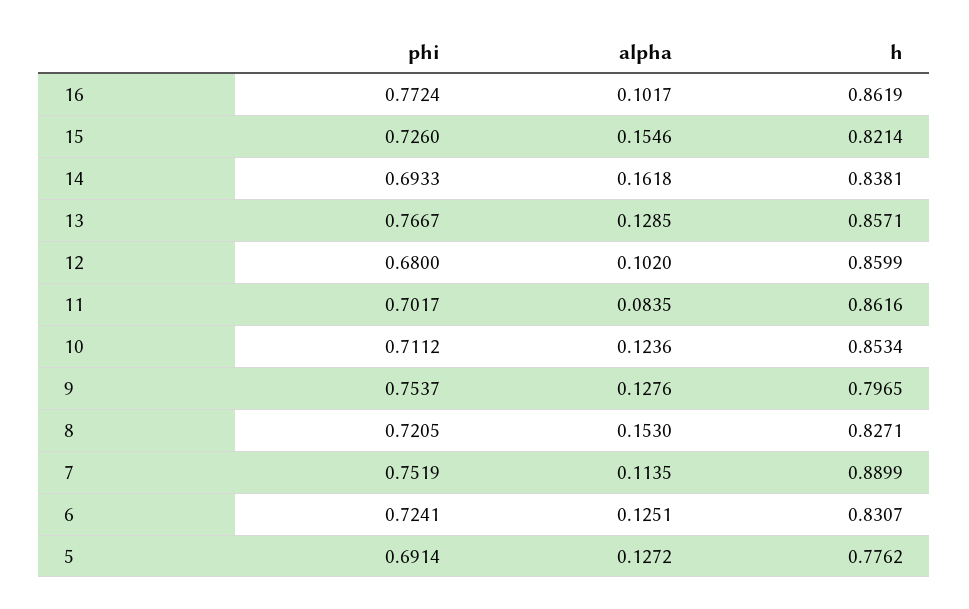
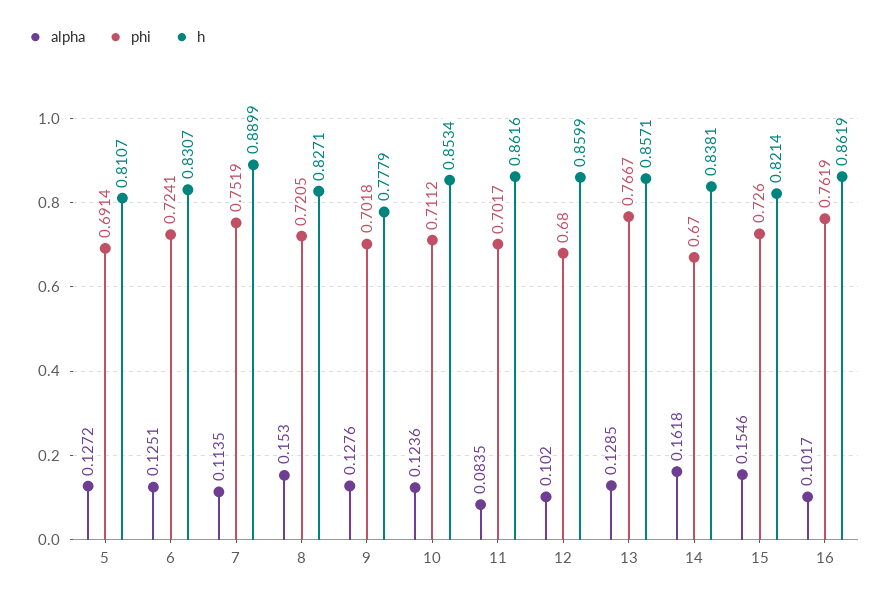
phi, 16: 0.7724 -> 0.7619
phi, 14: 0.6933 -> 0.67
phi, 9: 0.7537 -> 0.7018
h, 9: 0.7965 -> 0.7779
h, 5: 0.7762 -> 0.8107

